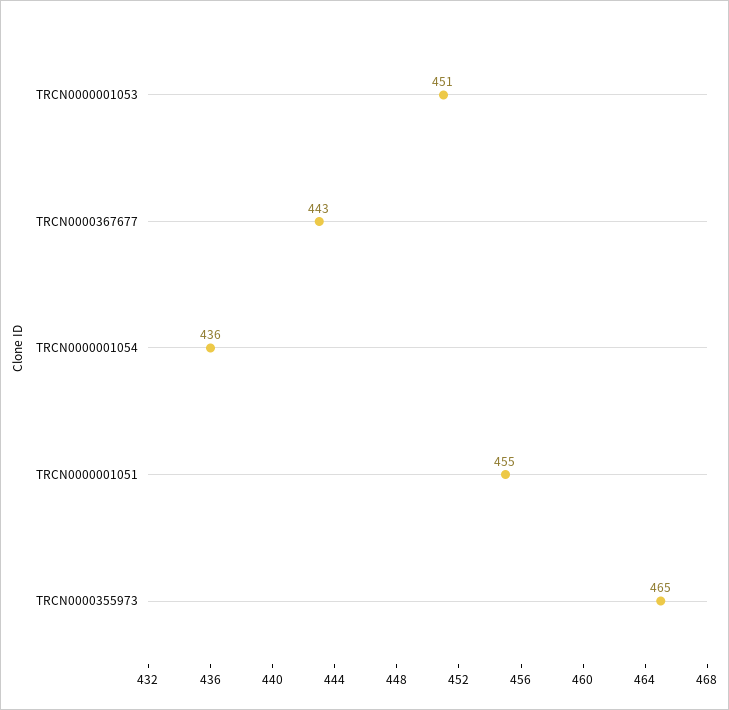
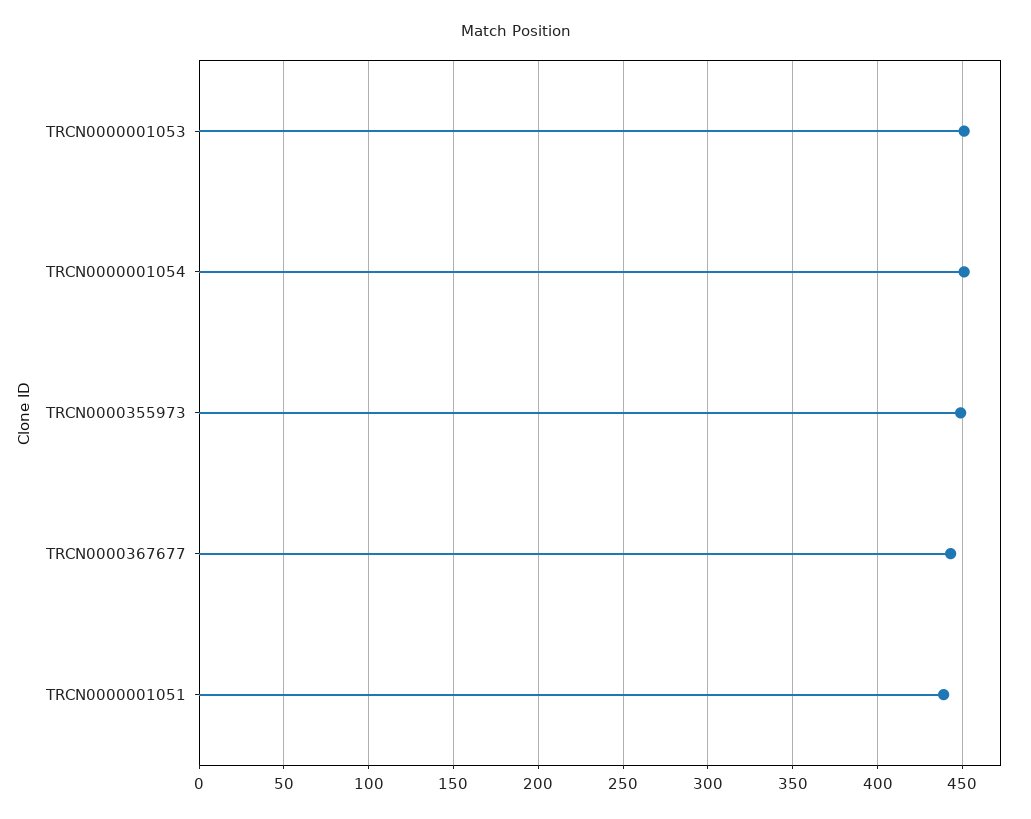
TRCN0000001054: 436 -> 450
TRCN0000001051: 455 -> 440
TRCN0000355973: 465 -> 450

